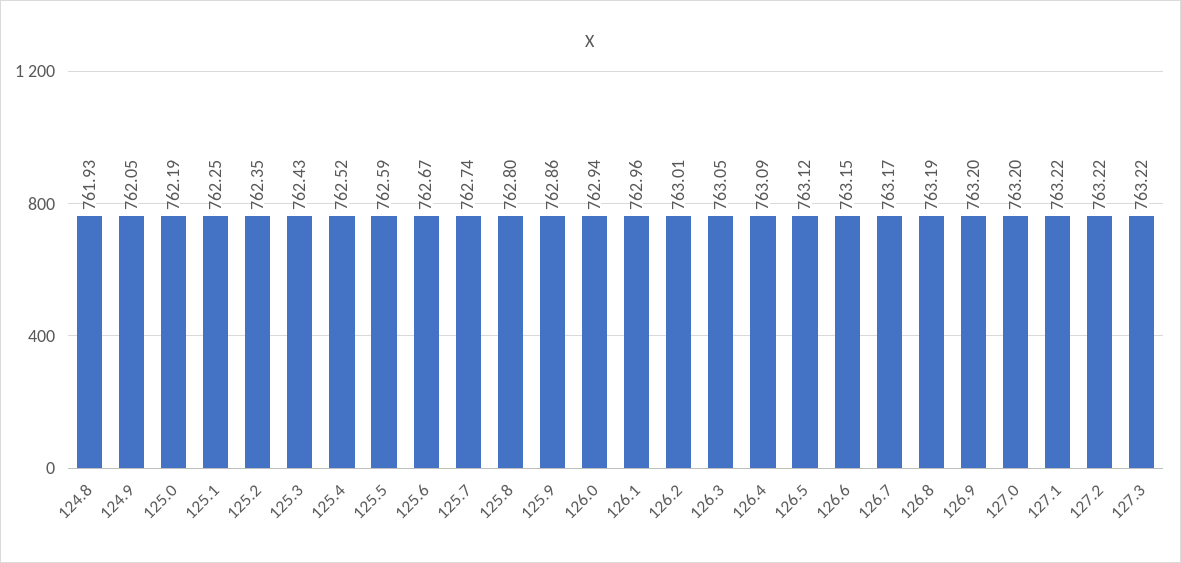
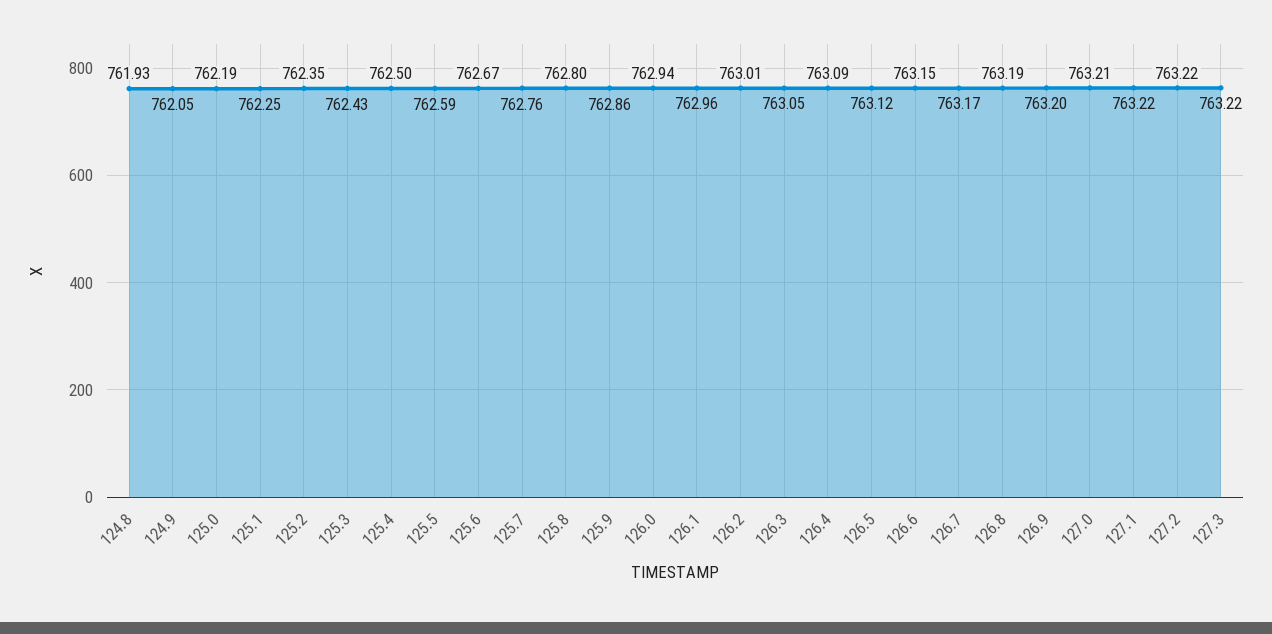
125.4: 762.52 -> 762.5
125.7: 762.74 -> 762.76
127.0: 763.2 -> 763.21

